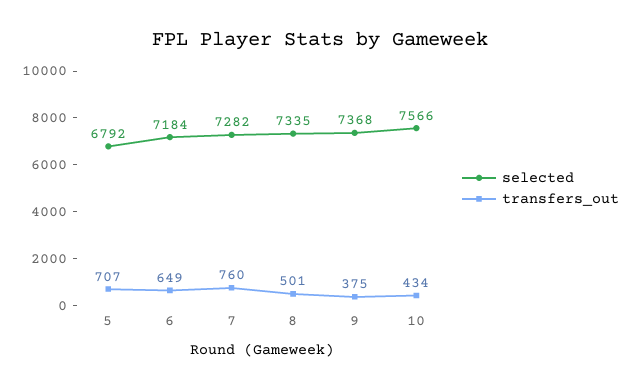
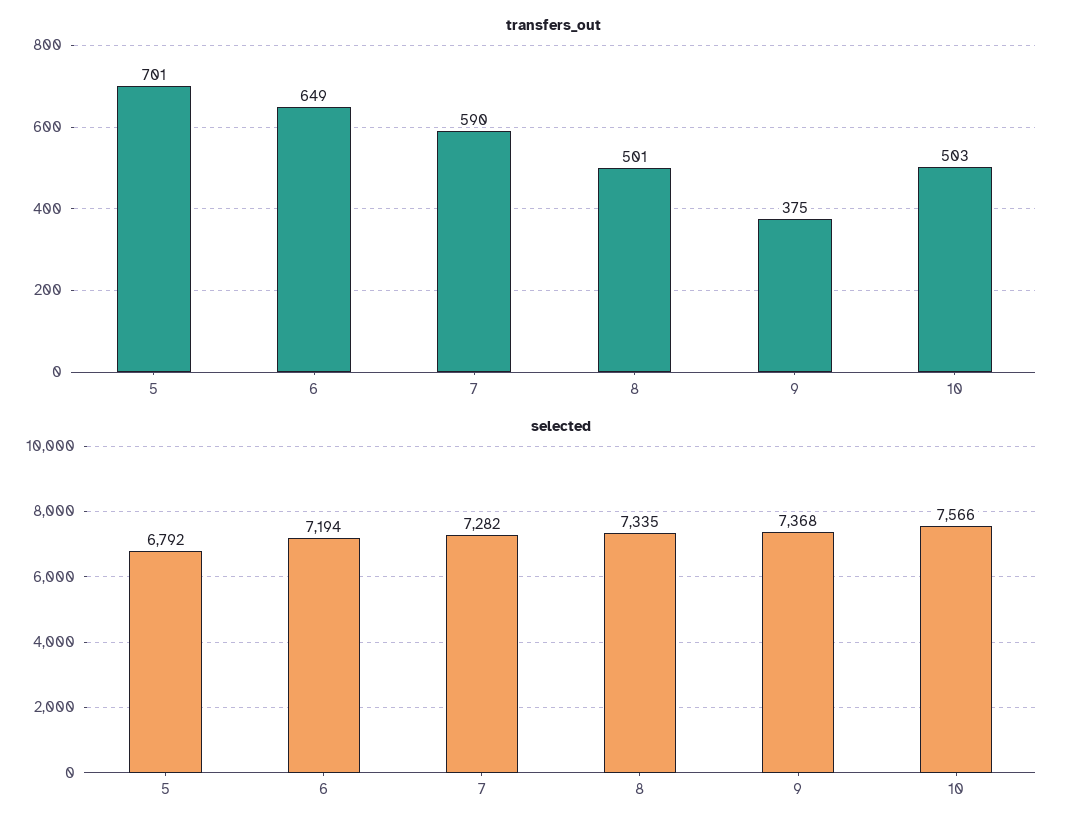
transfers_out, 5: 707 -> 701
selected, 6: 7184 -> 7194
transfers_out, 7: 760 -> 590
transfers_out, 10: 434 -> 503

